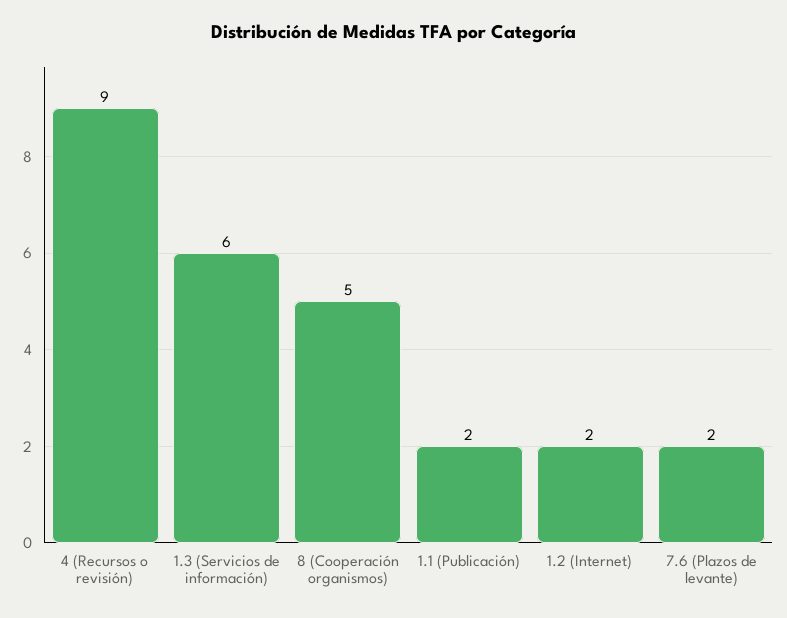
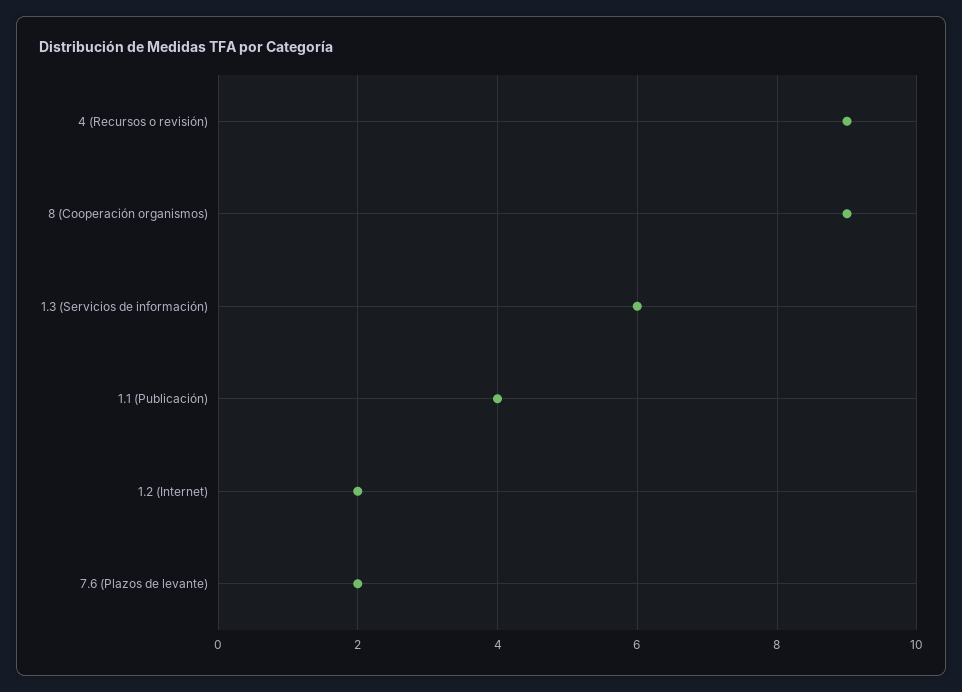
8 (Cooperación organismos): 5 -> 9
1.1 (Publicación): 2 -> 4

